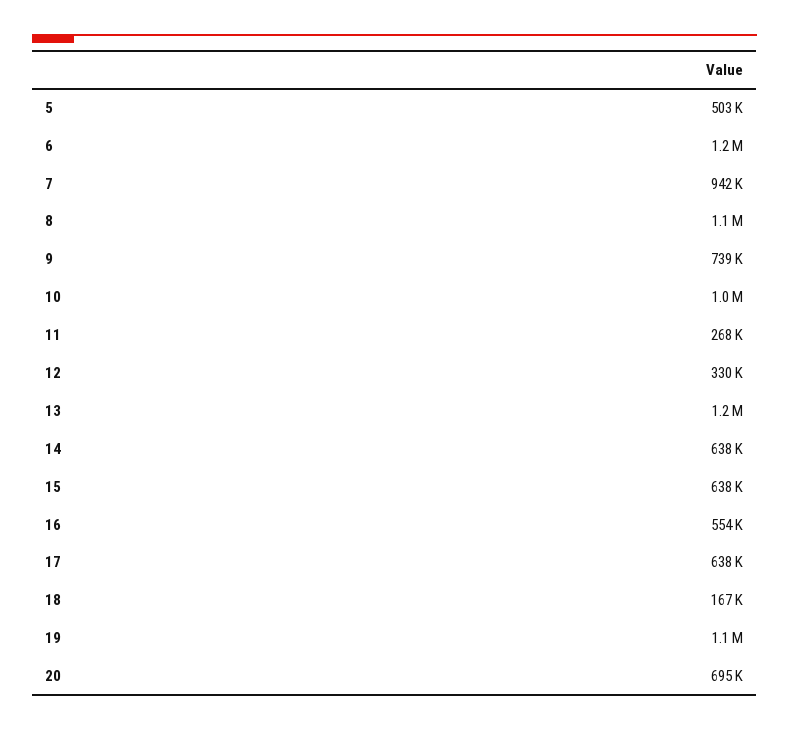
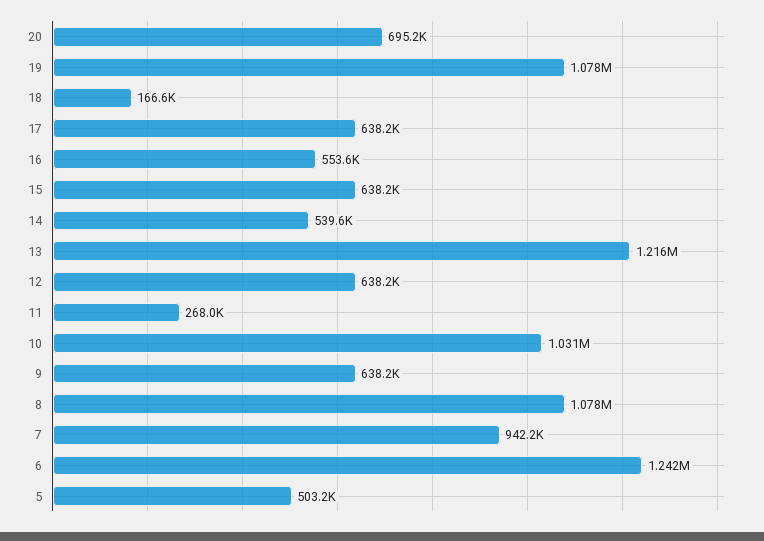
9: 739000 -> 638200
12: 330000 -> 638200
14: 638000 -> 539600

